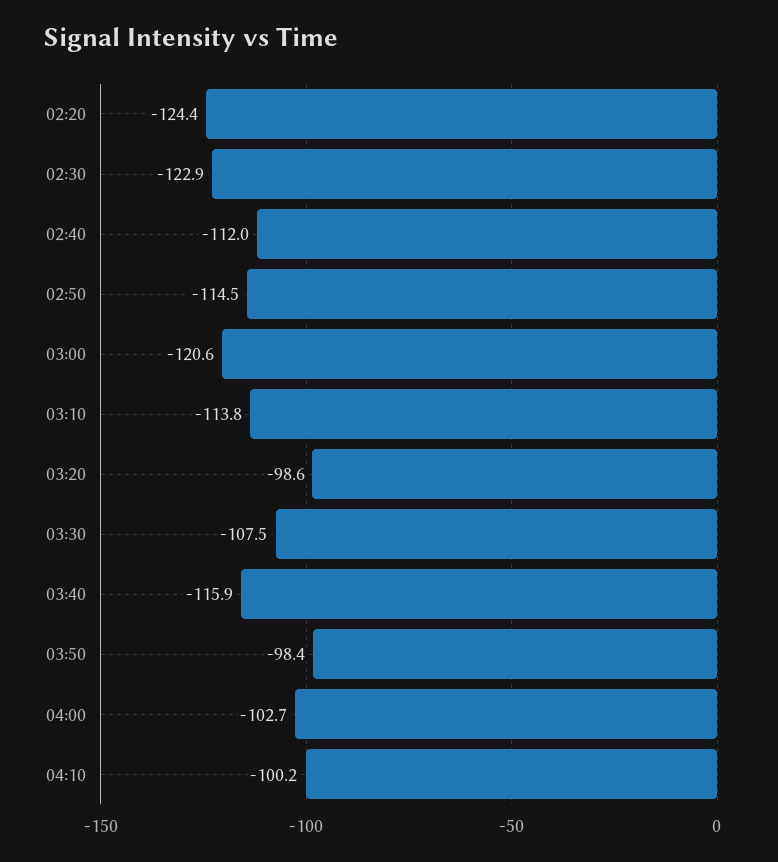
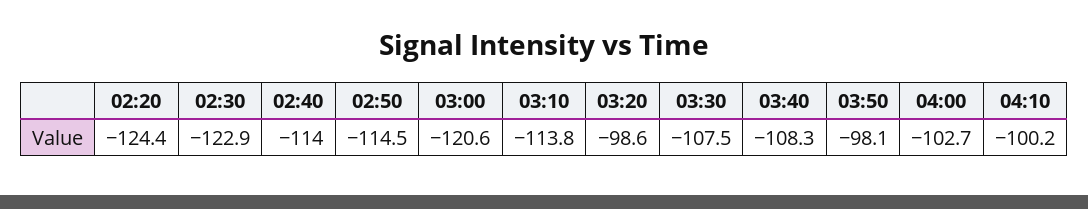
02:40: -112 -> -114
03:40: -115.9 -> -108.3
03:50: -98.4 -> -98.1

